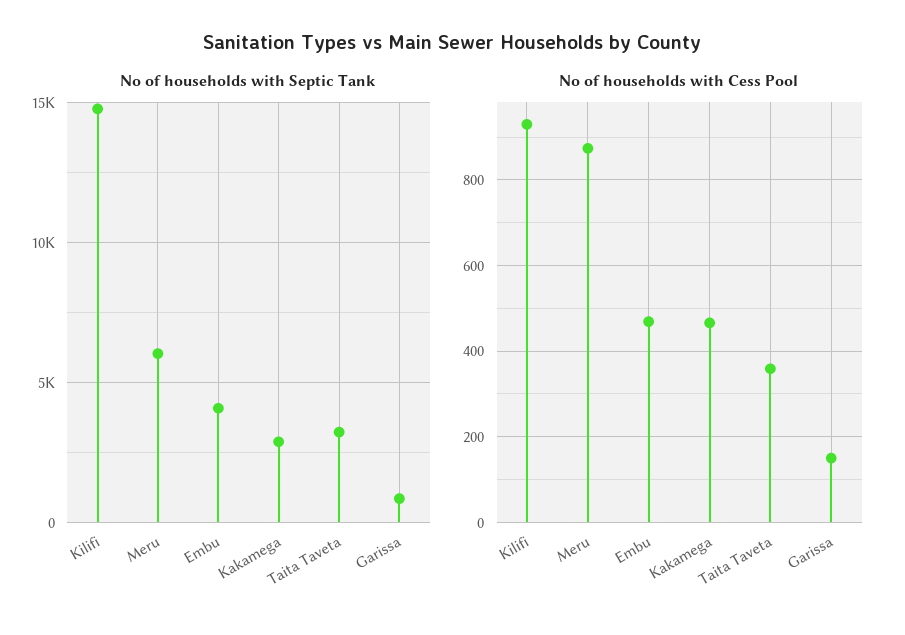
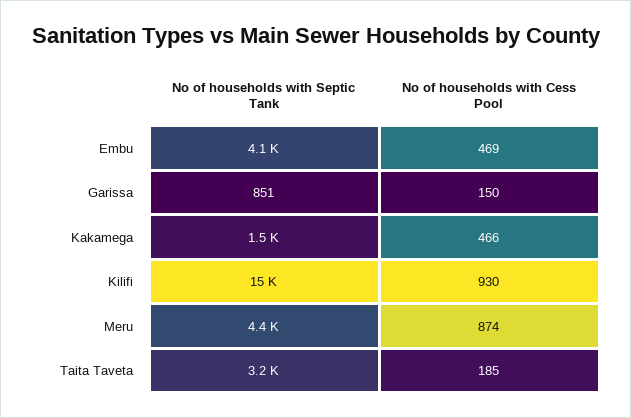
No of households with Septic Tank, Meru: 6000 -> 4400
No of households with Septic Tank, Kakamega: 3000 -> 1500
No of households with Cess Pool, Taita Taveta: 360 -> 185

